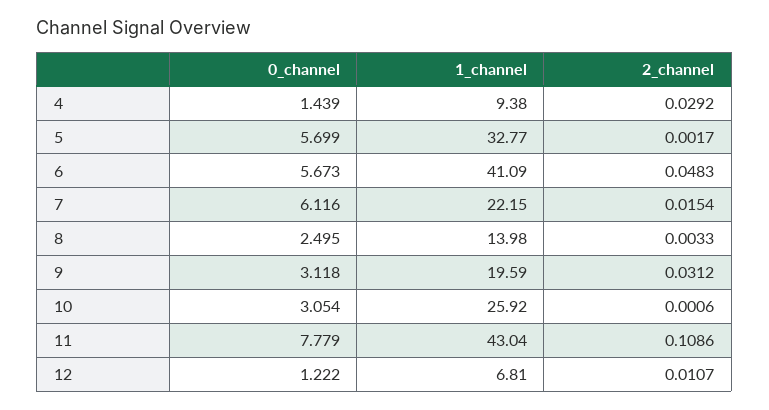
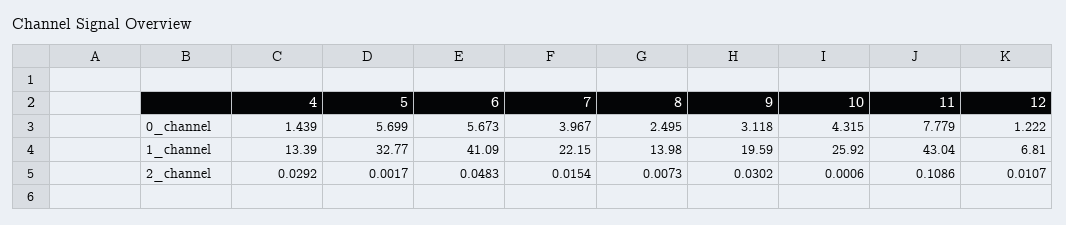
1_channel, 4: 9.38 -> 13.39
0_channel, 7: 6.116 -> 3.967
2_channel, 8: 0.0033 -> 0.0073
2_channel, 9: 0.0312 -> 0.0302
0_channel, 10: 3.054 -> 4.315

